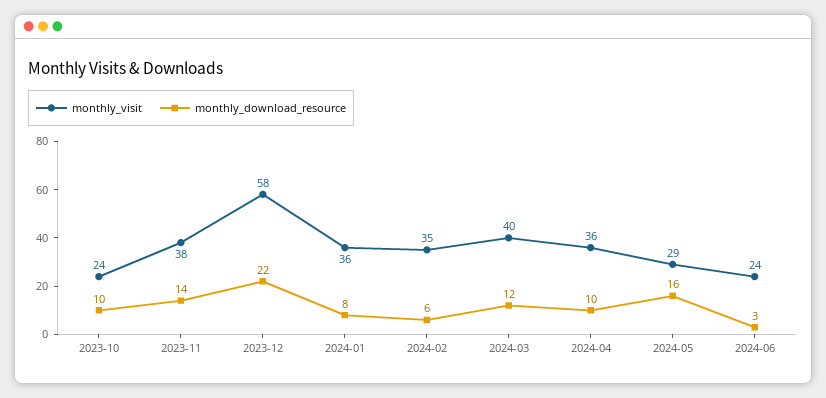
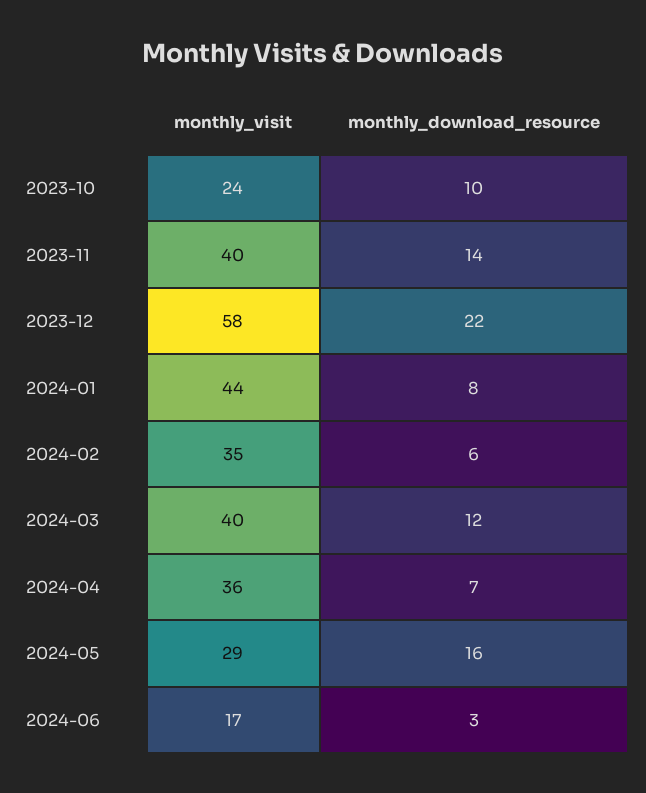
monthly_visit, 2023-11: 38 -> 40
monthly_visit, 2024-01: 36 -> 44
monthly_download_resource, 2024-04: 10 -> 7
monthly_visit, 2024-06: 24 -> 17

